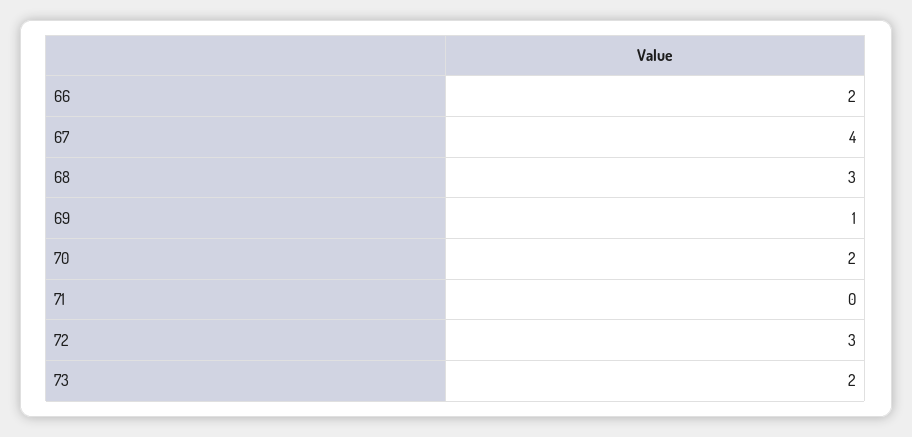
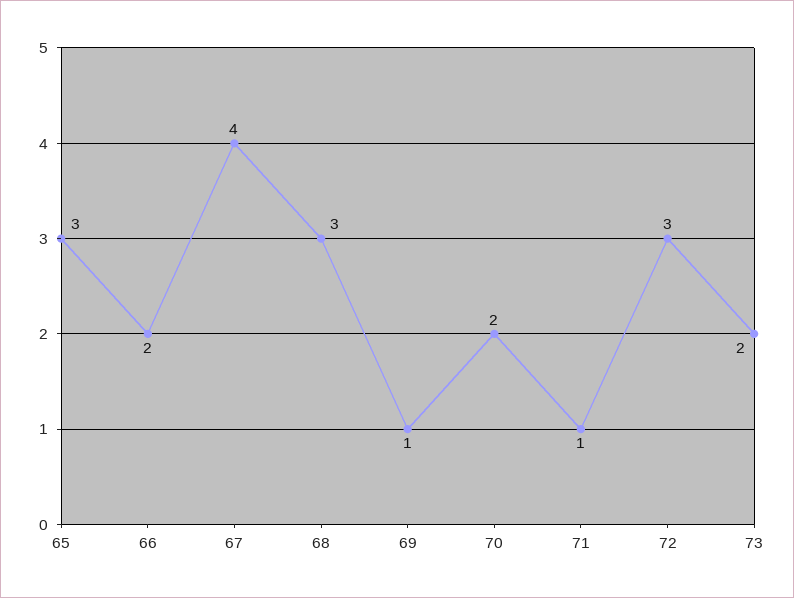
71: 0 -> 1
65: none -> 3

